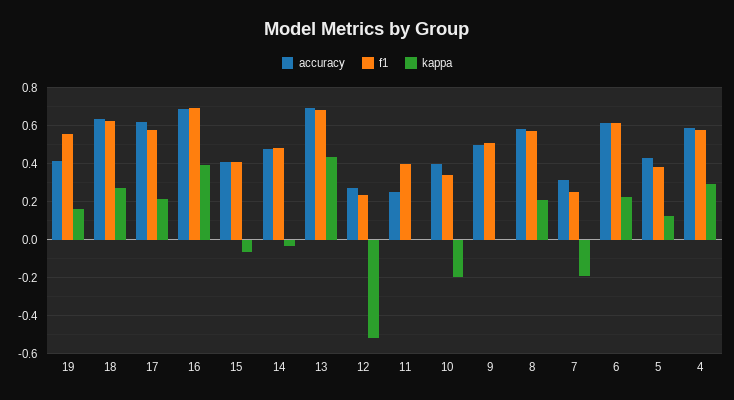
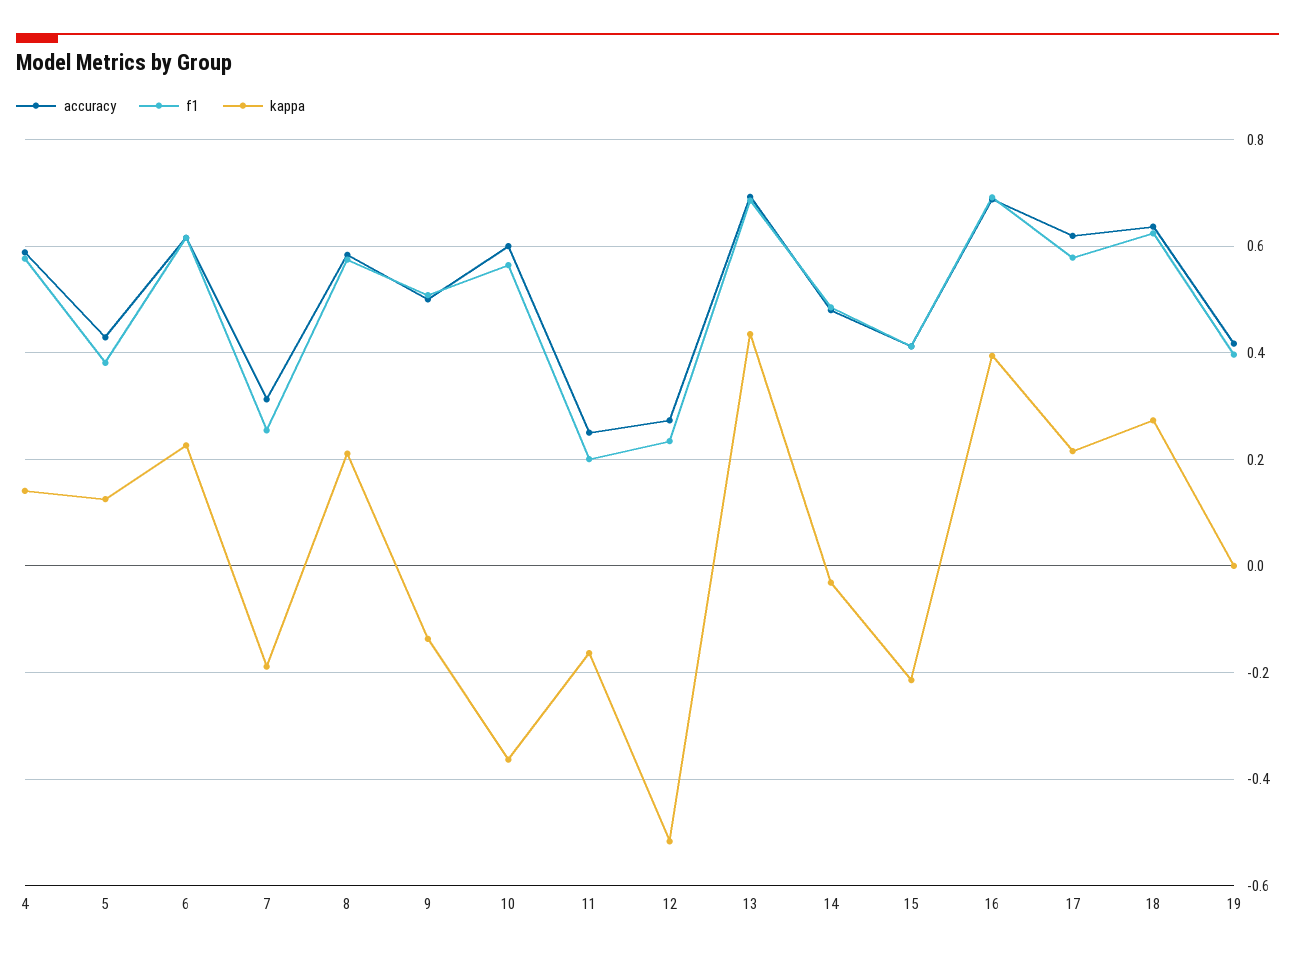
f1, 19: 0.55 -> 0.4
kappa, 19: 0.15 -> 0
kappa, 15: -0.05 -> -0.22
f1, 11: 0.4 -> 0.2
kappa, 11: 0 -> -0.16
accuracy, 10: 0.4 -> 0.6
f1, 10: 0.35 -> 0.56
kappa, 10: -0.2 -> -0.36
kappa, 9: 0 -> -0.14
kappa, 4: 0.3 -> 0.14

